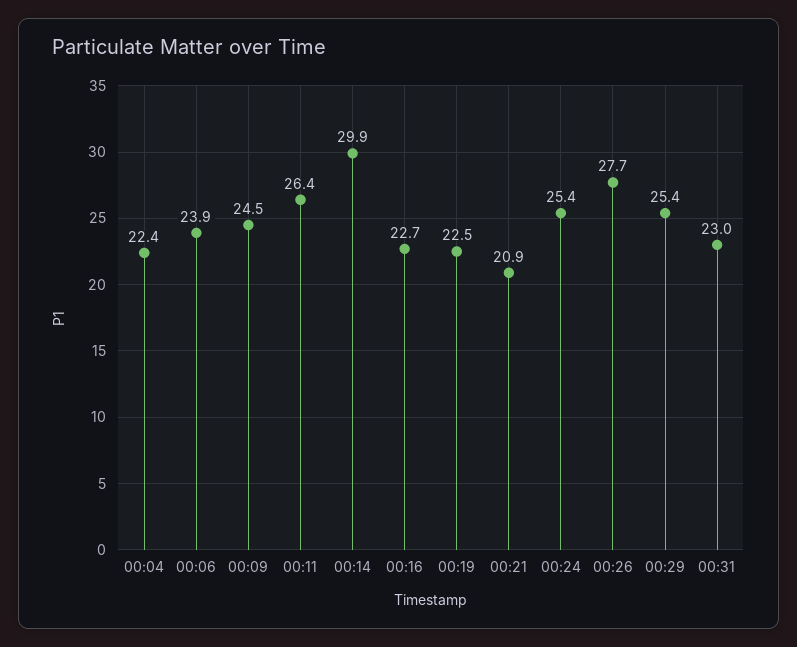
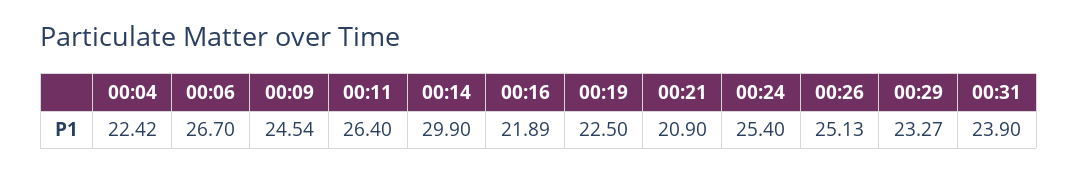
00:06: 23.9 -> 26.7
00:16: 22.7 -> 21.89
00:26: 27.7 -> 25.13
00:29: 25.4 -> 23.27
00:31: 23 -> 23.9

